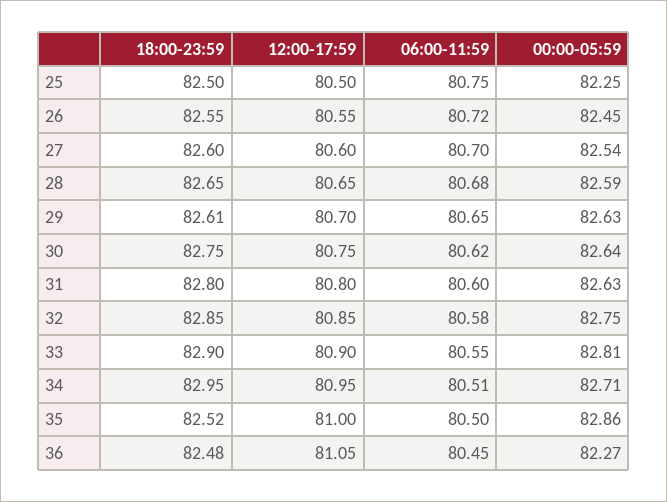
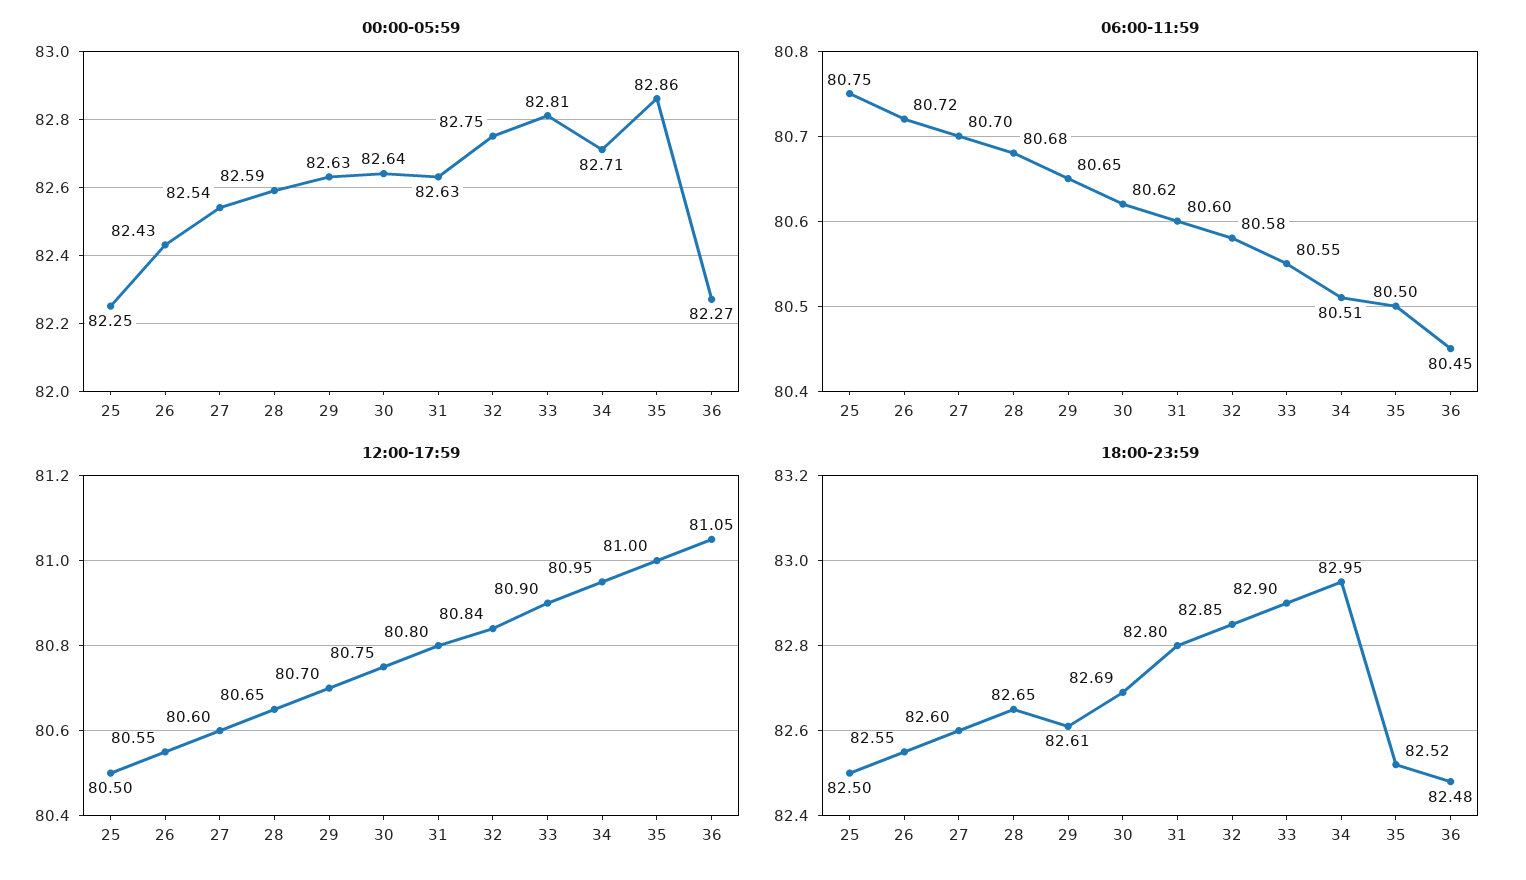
00:00-05:59, 26: 82.45 -> 82.43
18:00-23:59, 30: 82.75 -> 82.69
12:00-17:59, 32: 80.85 -> 80.84

